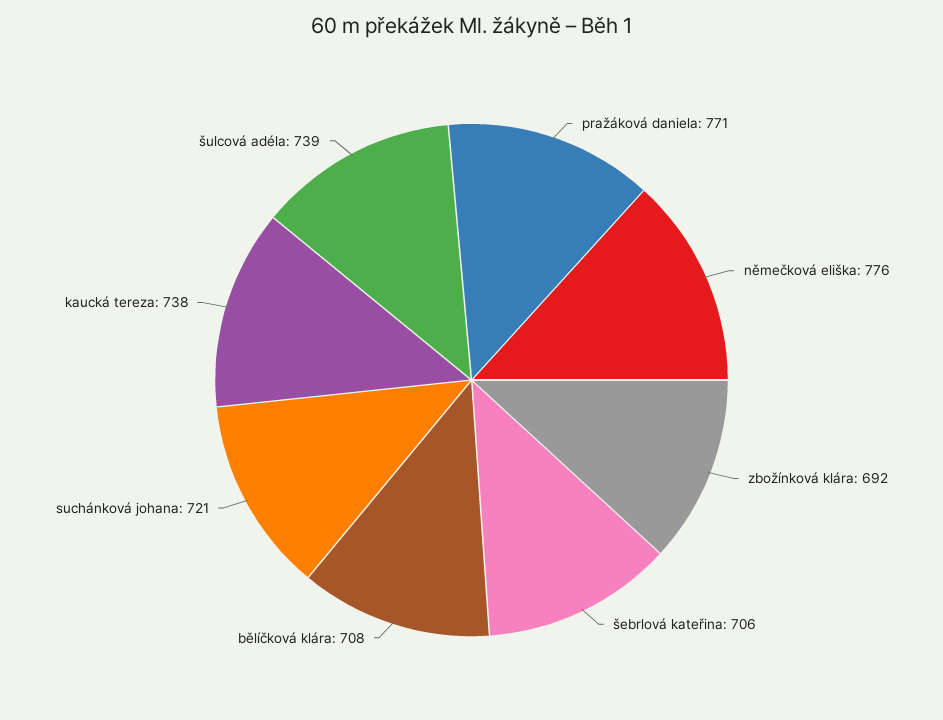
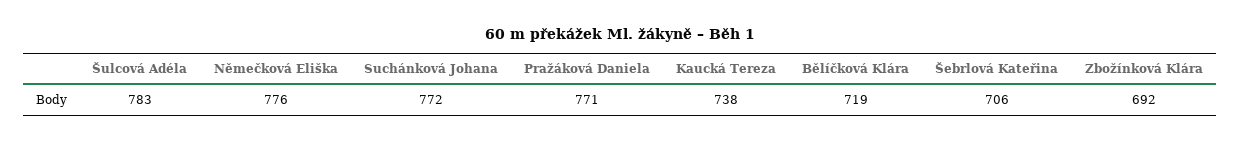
bělíčková klára: 708 -> 719
suchánková johana: 721 -> 772
šulcová adéla: 739 -> 783

